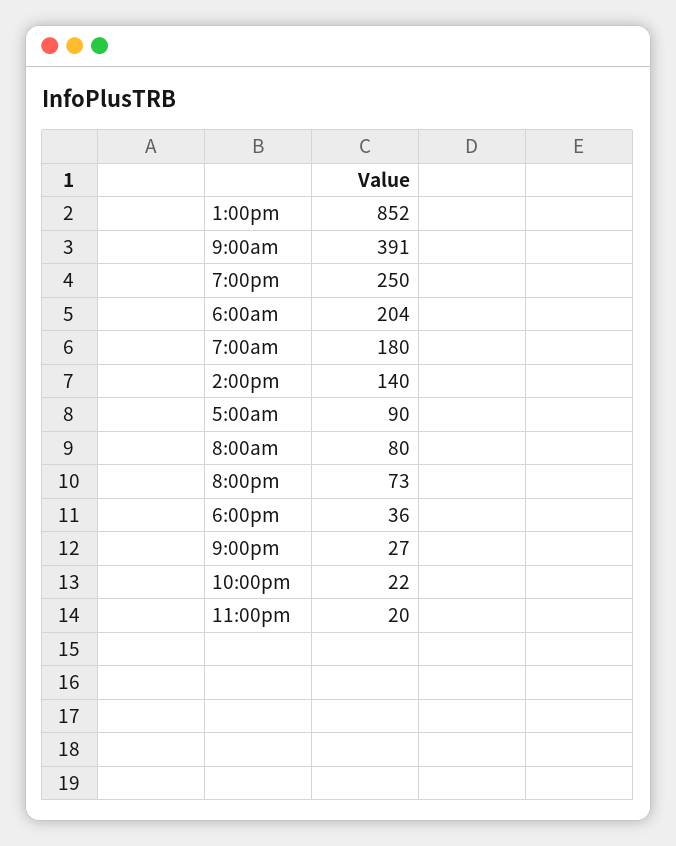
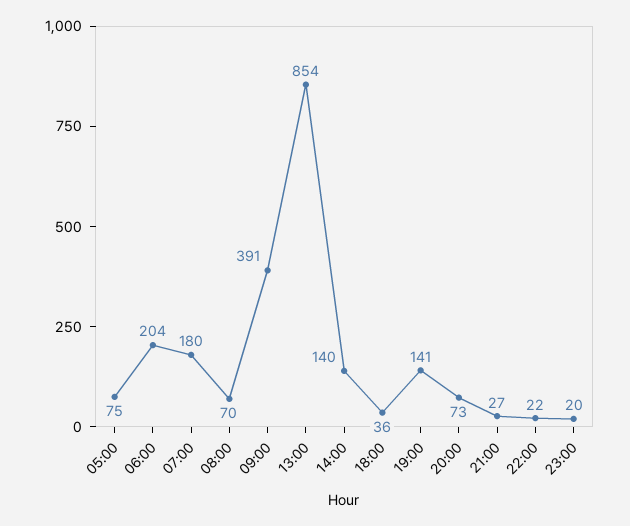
1:00pm: 852 -> 854
7:00pm: 250 -> 141
5:00am: 90 -> 75
8:00am: 80 -> 70

